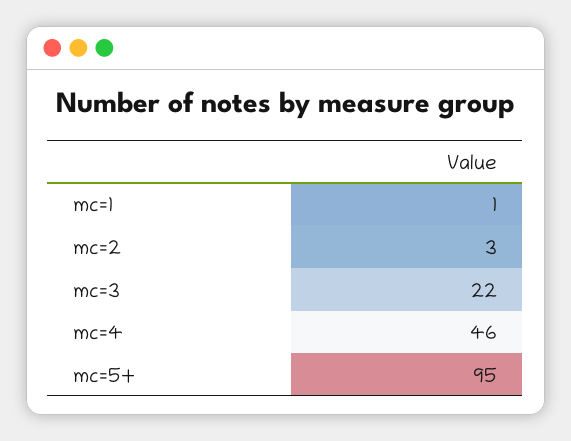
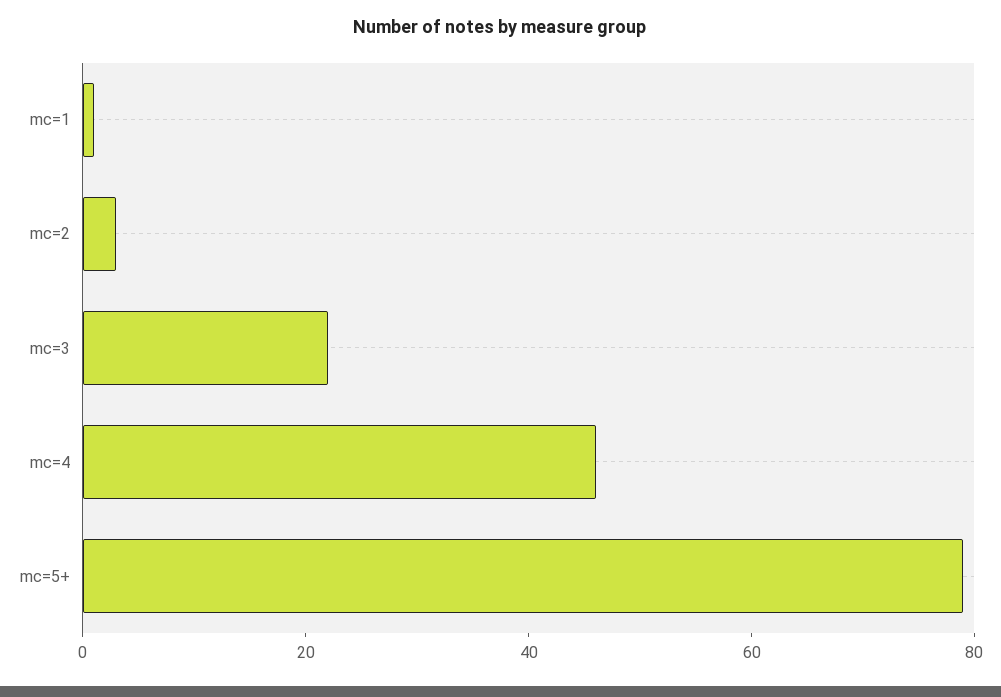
mc=5+: 95 -> 80

